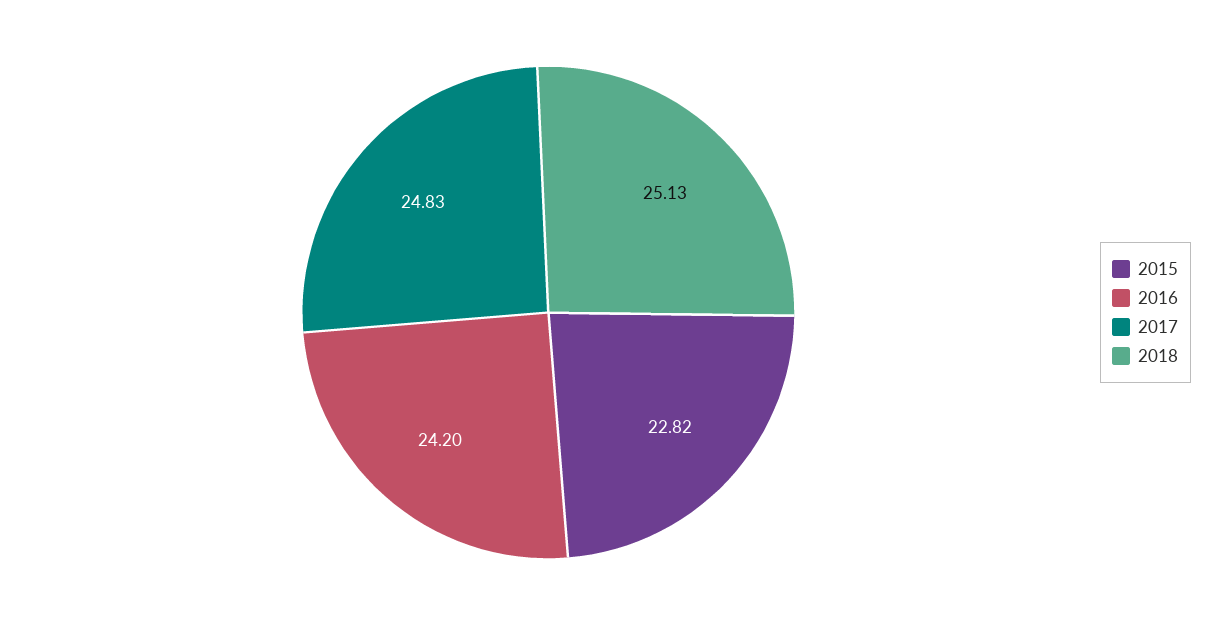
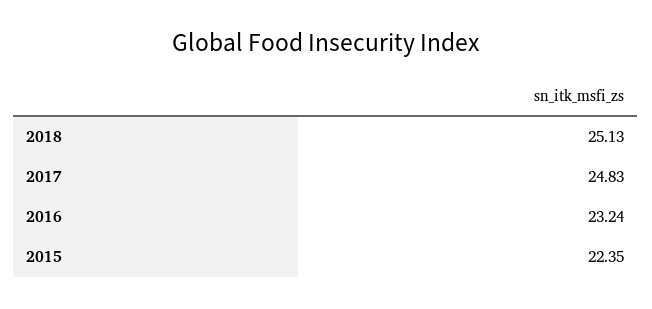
2015: 22.82 -> 22.35
2016: 24.2 -> 23.24

